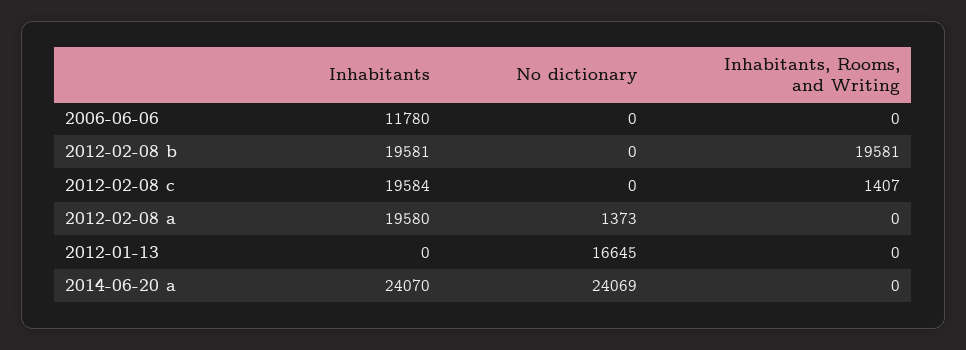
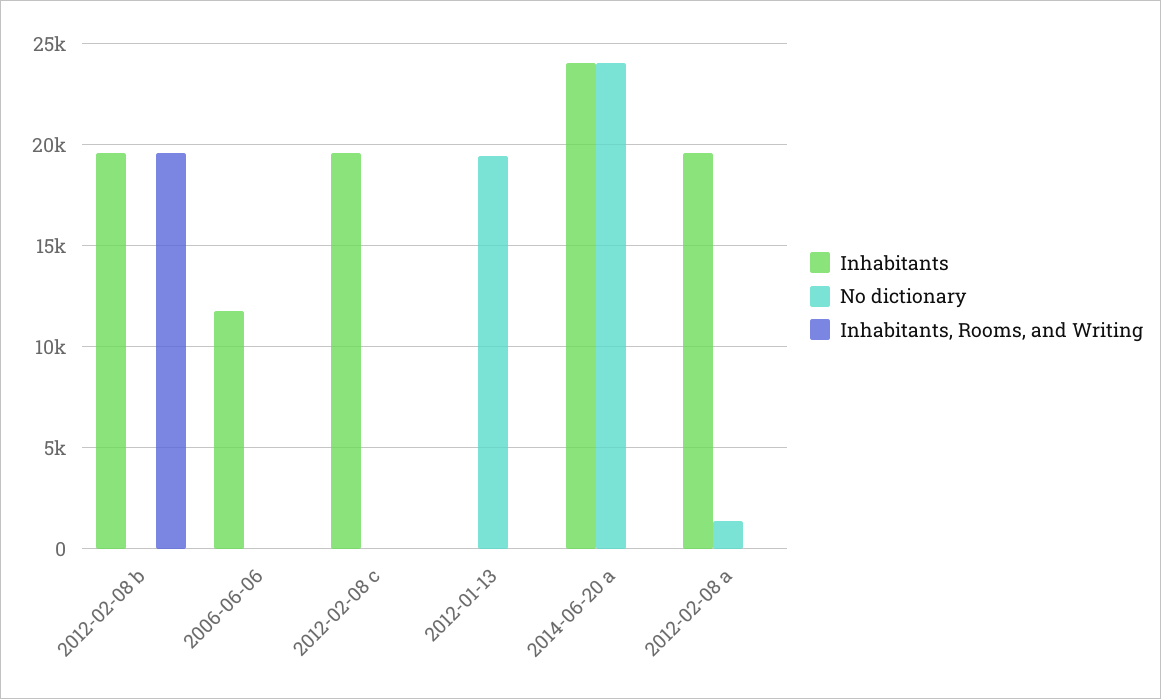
Inhabitants, Rooms, and Writing, 2012-02-08 c: 1407 -> 0
No dictionary, 2012-01-13: 16645 -> 19500

